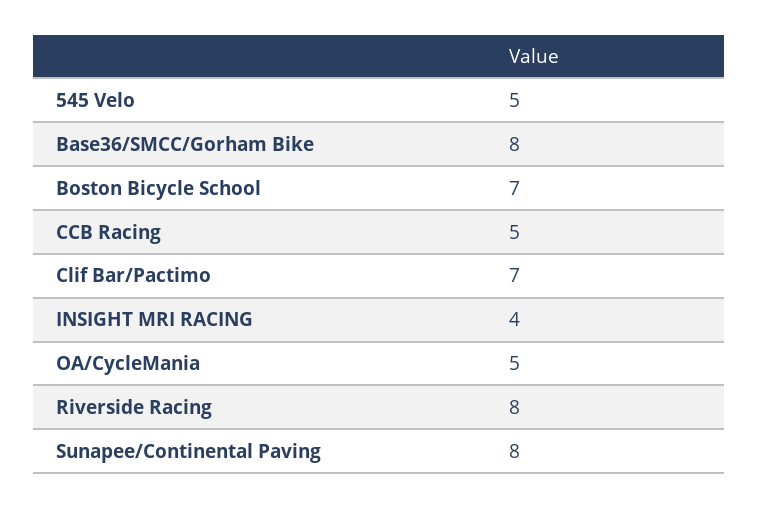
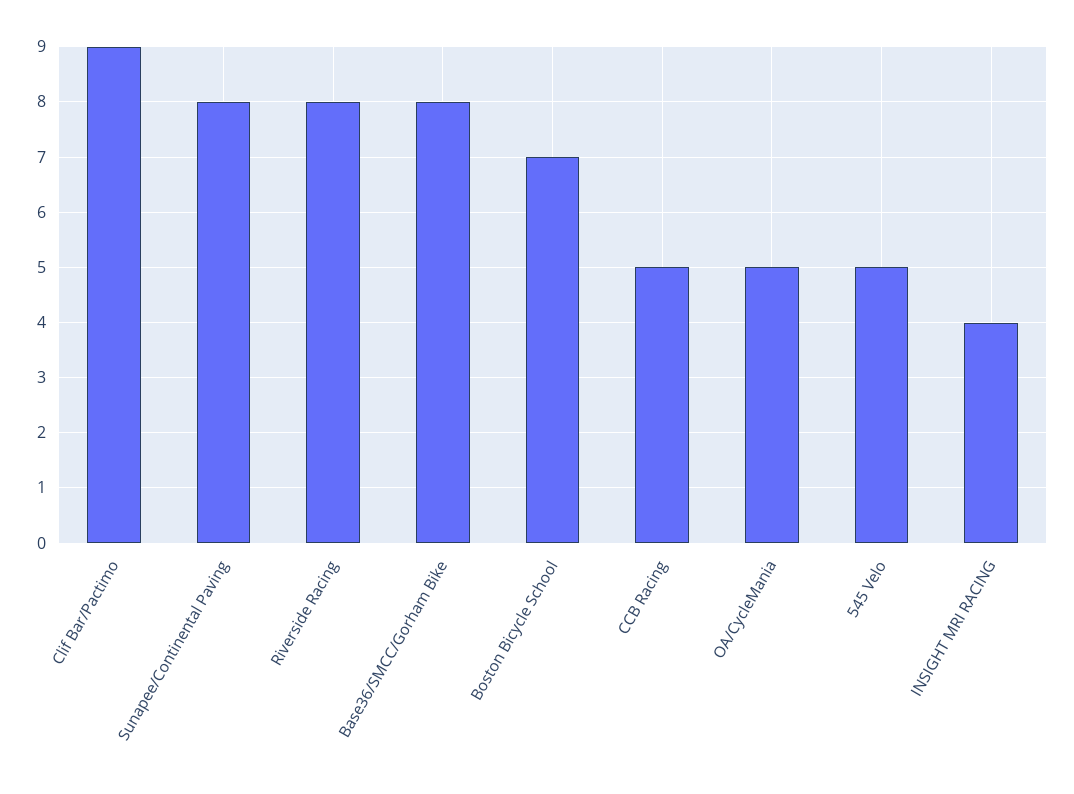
Clif Bar/Pactimo: 7 -> 9

